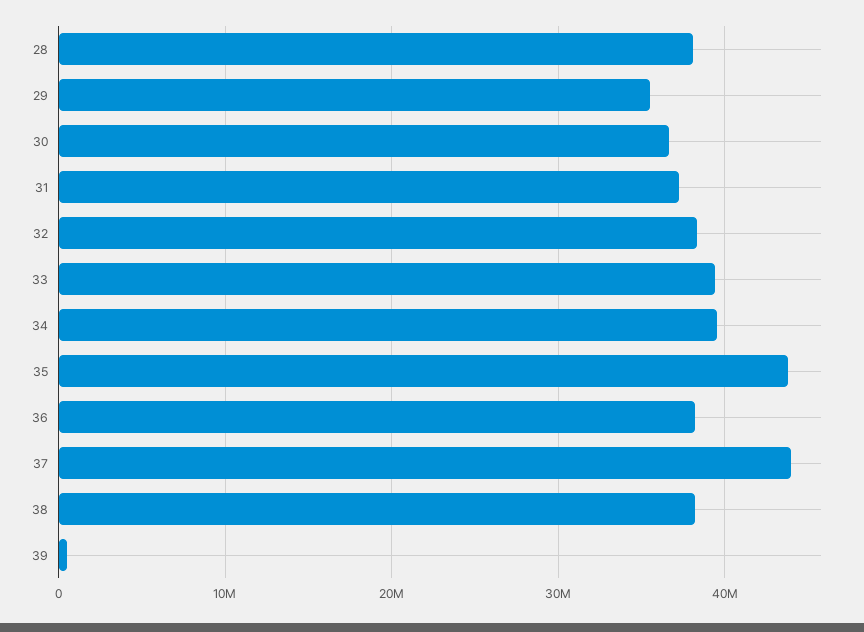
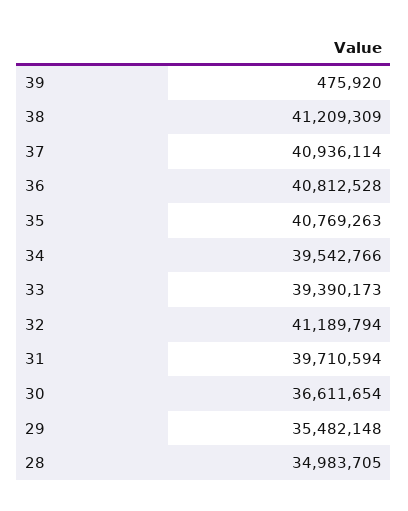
28: 38000000 -> 34983705
31: 37000000 -> 39710594
32: 38000000 -> 41189794
35: 44000000 -> 40769263
36: 38000000 -> 40812528
37: 44000000 -> 40936114
38: 38000000 -> 41209309

